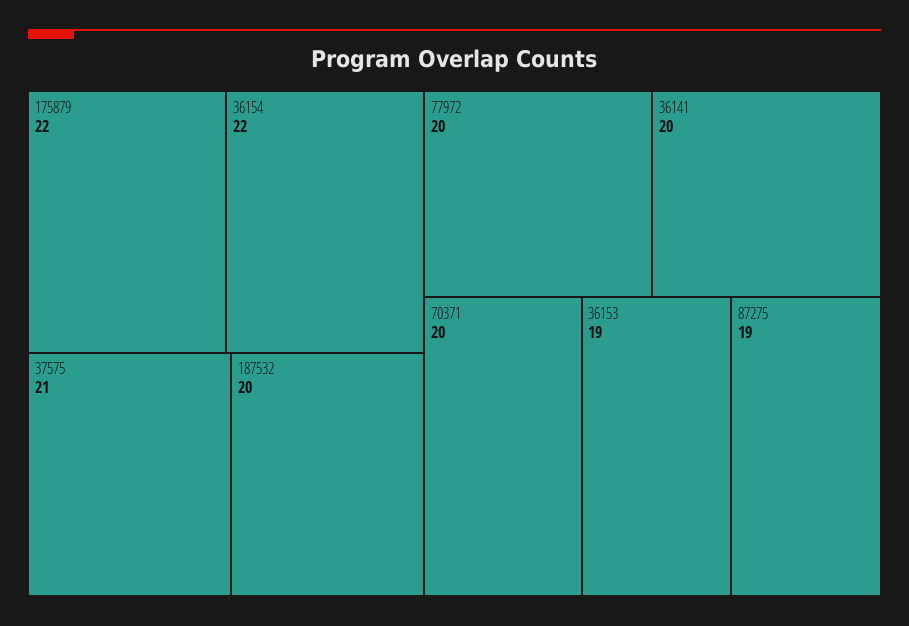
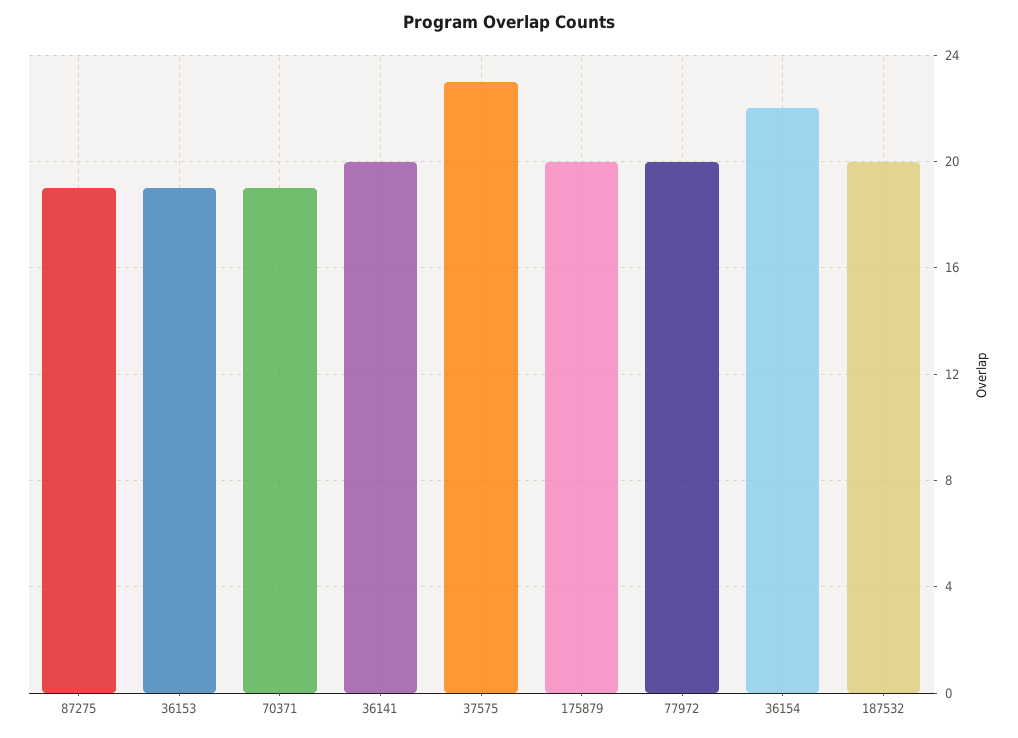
175879: 22 -> 20
37575: 21 -> 23
70371: 20 -> 19

